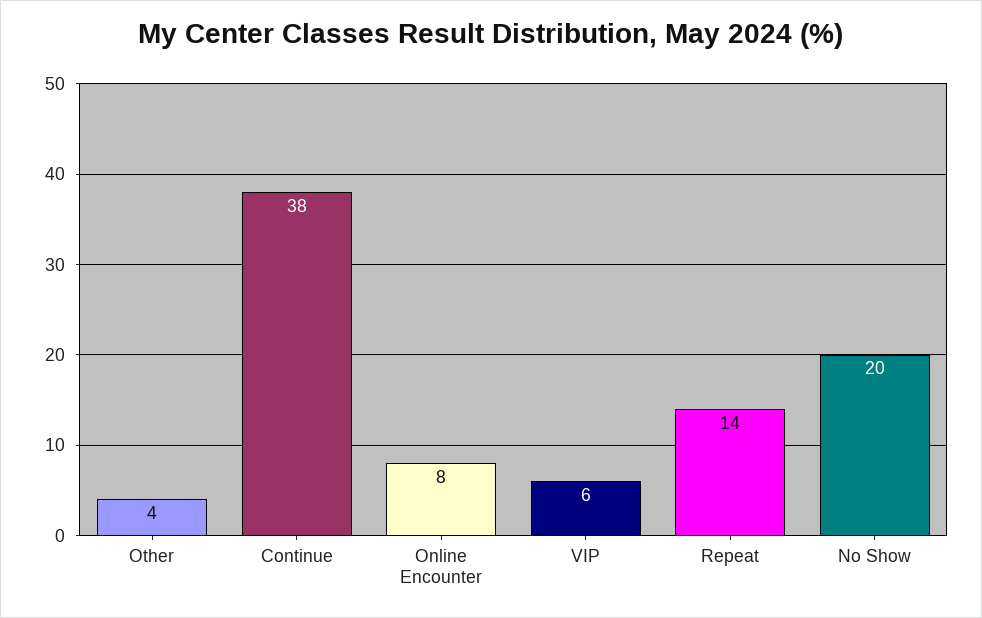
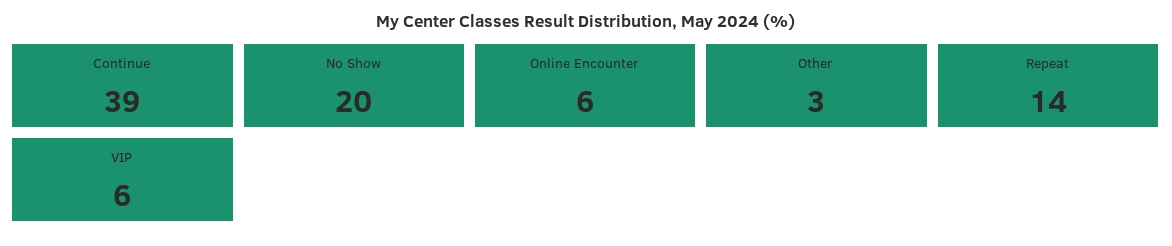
Other: 4 -> 3
Continue: 38 -> 39
Online Encounter: 8 -> 6

